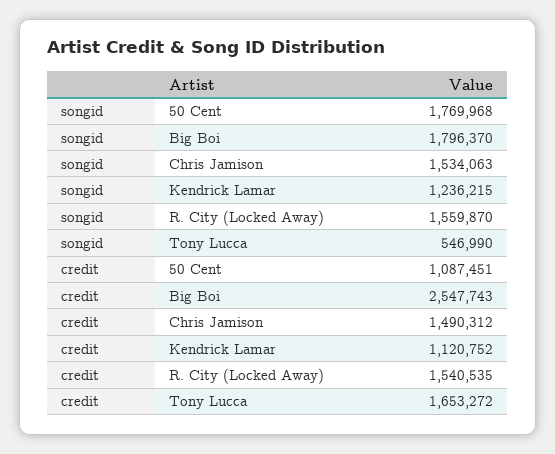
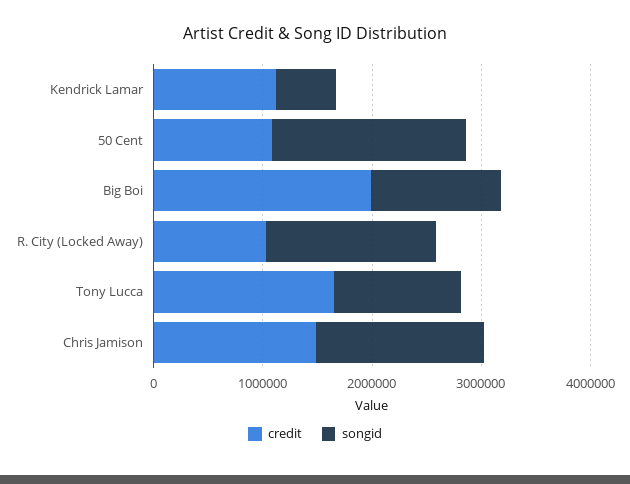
songid, Big Boi: 1796370 -> 1200000
songid, Kendrick Lamar: 1236215 -> 600000
songid, Tony Lucca: 546990 -> 1200000
credit, Big Boi: 2547743 -> 2000000
credit, R. City (Locked Away): 1540535 -> 1000000

